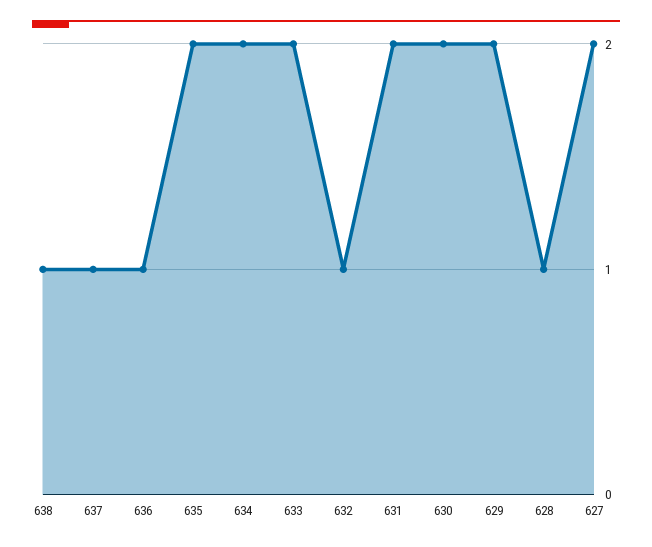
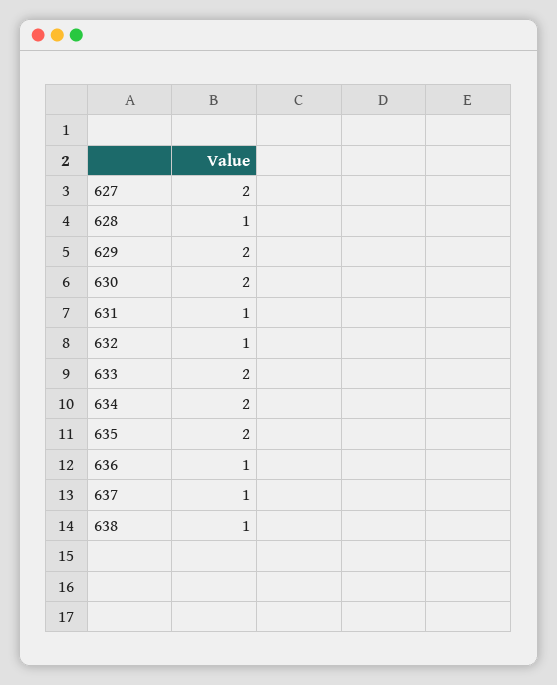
631: 2 -> 1

